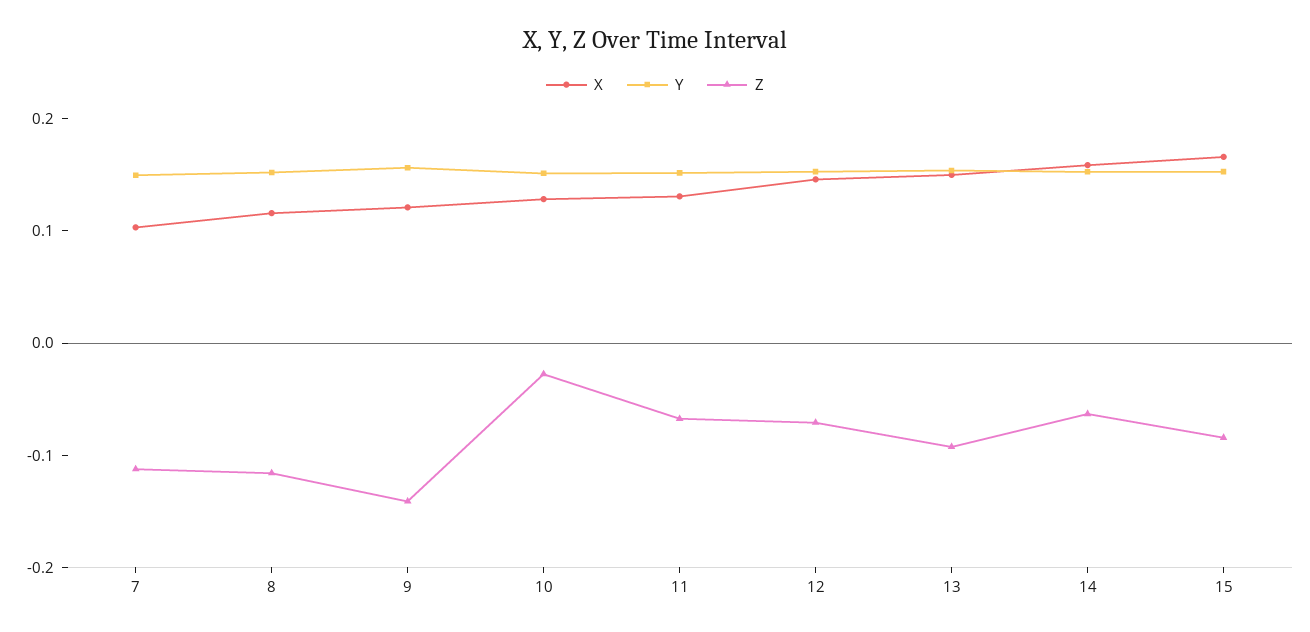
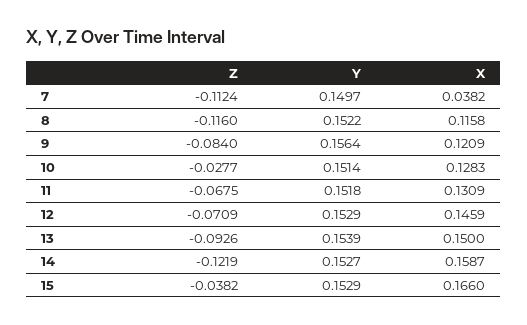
X, 7: 0.1 -> 0.0382
Z, 9: -0.14 -> -0.084
Z, 14: -0.06 -> -0.1219
Z, 15: -0.08 -> -0.0382

